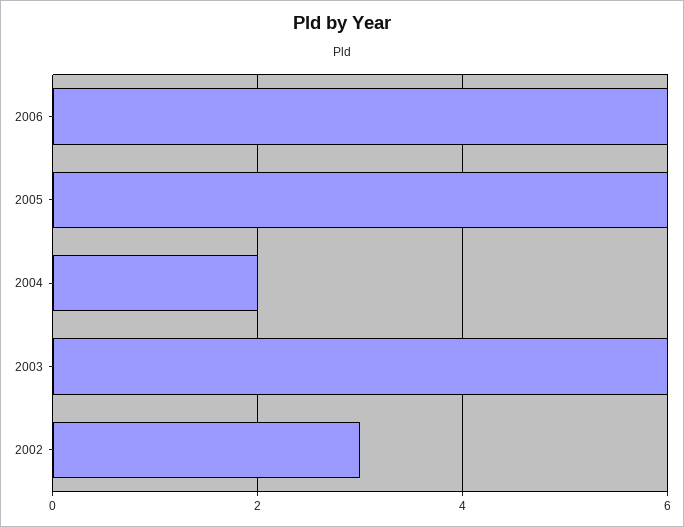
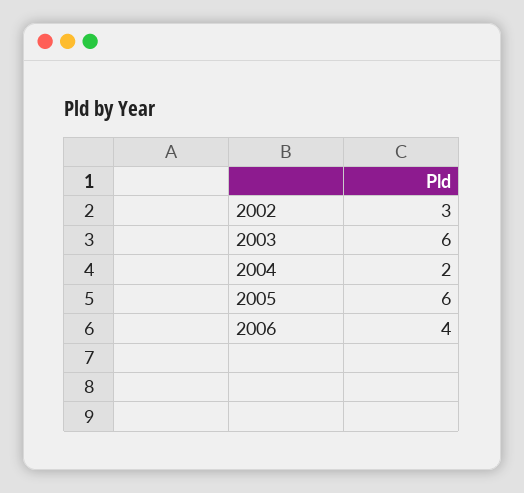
2006: 6 -> 4

